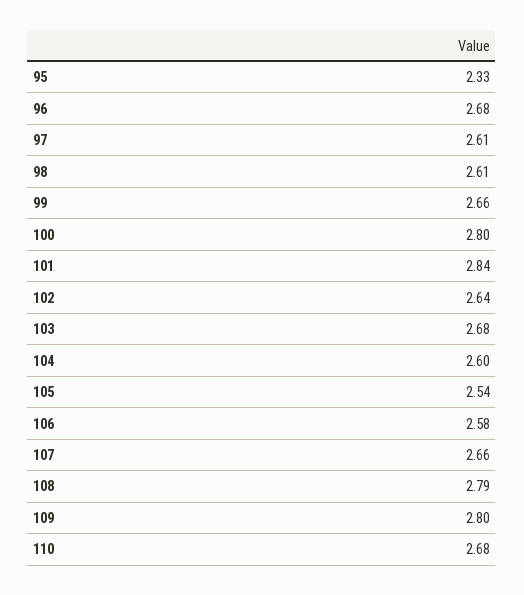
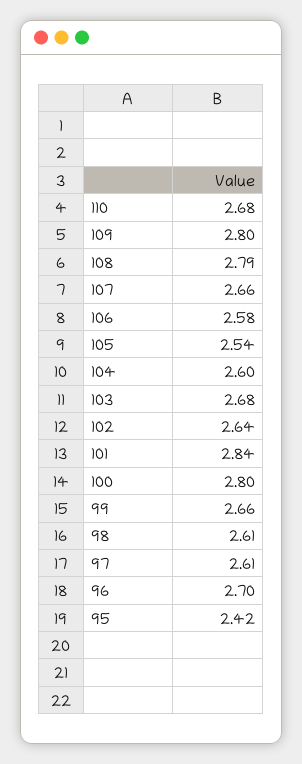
95: 2.33 -> 2.42
96: 2.68 -> 2.7

